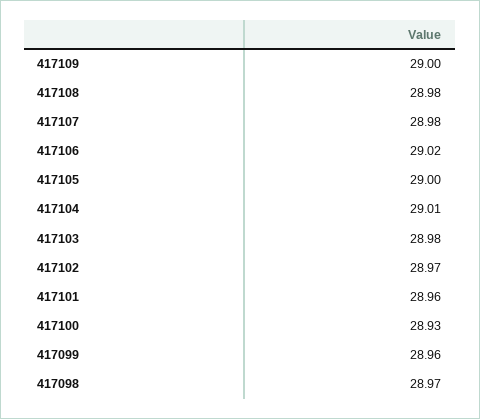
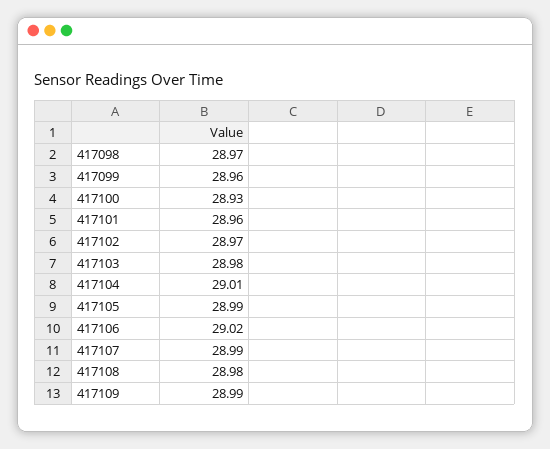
417109: 29 -> 28.99
417107: 28.98 -> 28.99
417105: 29 -> 28.99

